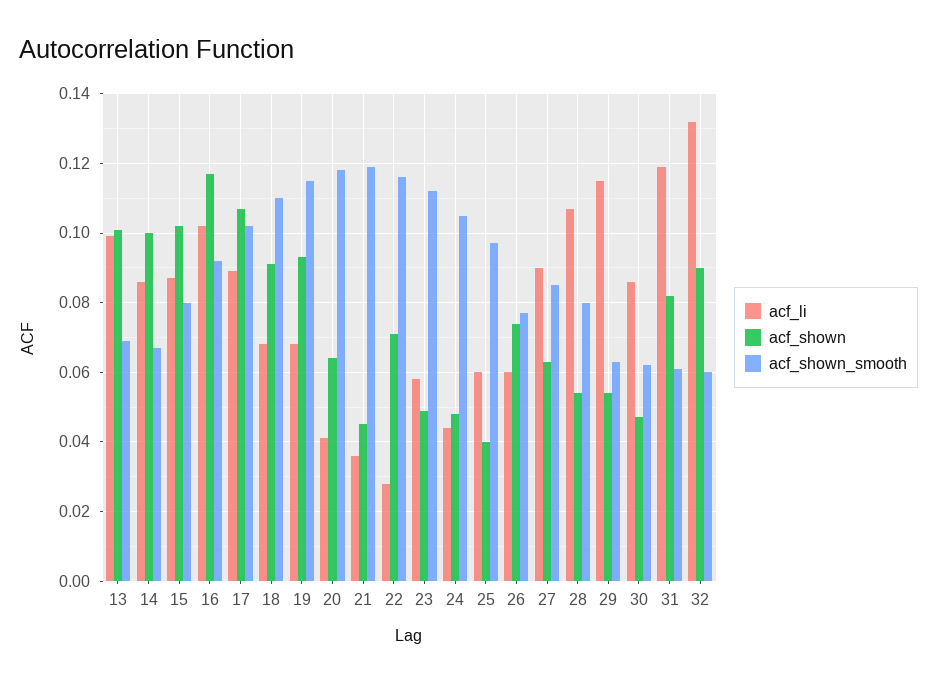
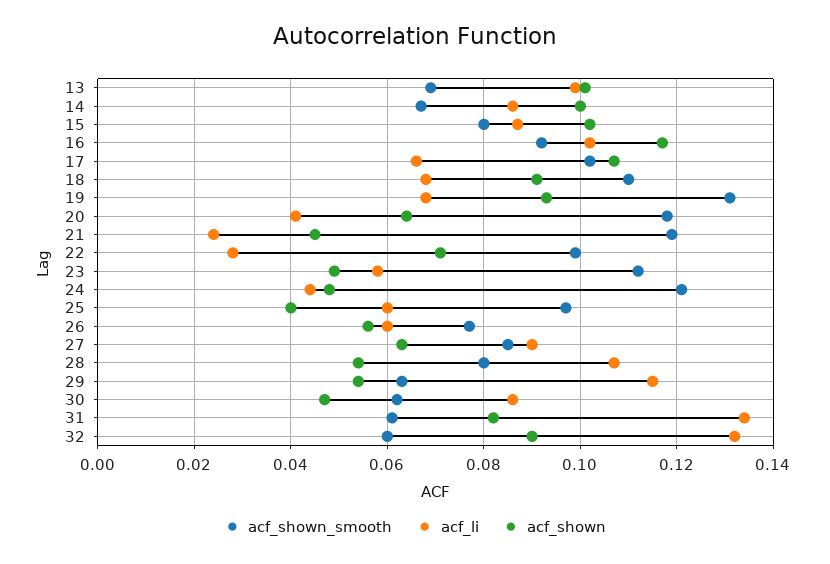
acf_li, 17: 0.09 -> 0.065
acf_shown_smooth, 19: 0.115 -> 0.13
acf_li, 21: 0.035 -> 0.025
acf_shown_smooth, 22: 0.115 -> 0.1
acf_shown_smooth, 24: 0.105 -> 0.12
acf_shown, 26: 0.075 -> 0.055
acf_li, 31: 0.12 -> 0.135

